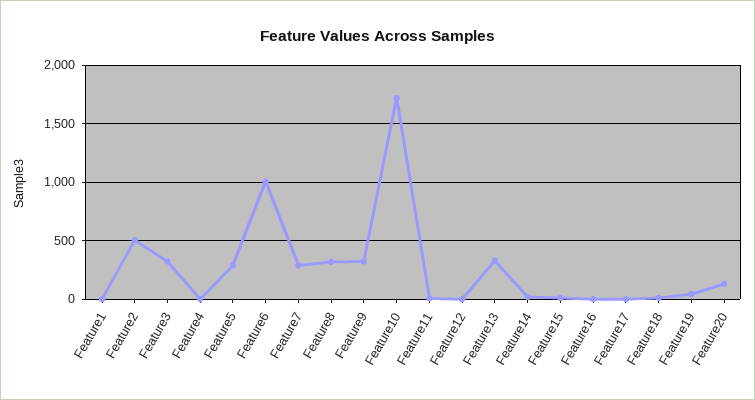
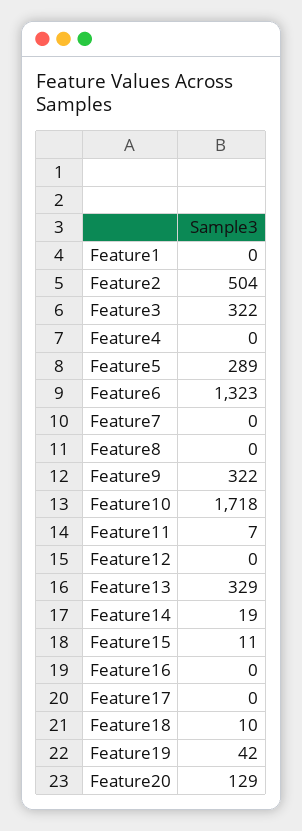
Feature6: 1000 -> 1323
Feature7: 300 -> 0
Feature8: 300 -> 0

